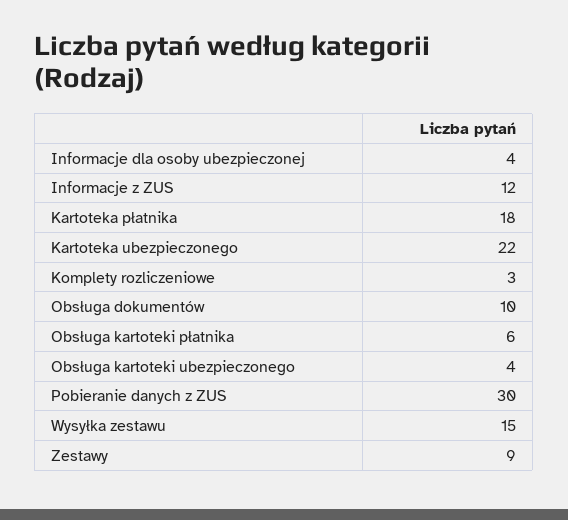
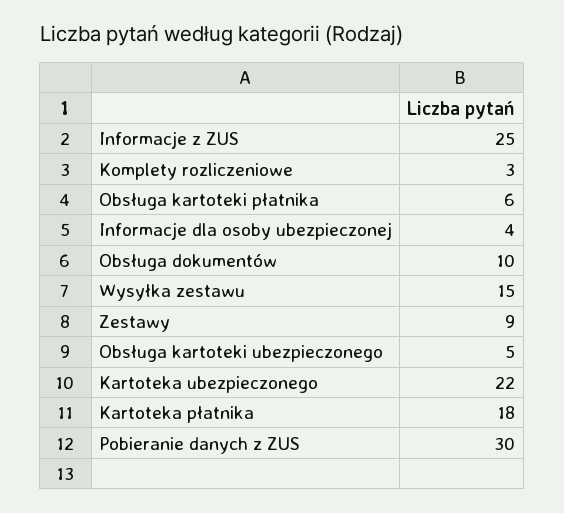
Informacje z ZUS: 12 -> 25
Obsługa kartoteki ubezpieczonego: 4 -> 5

